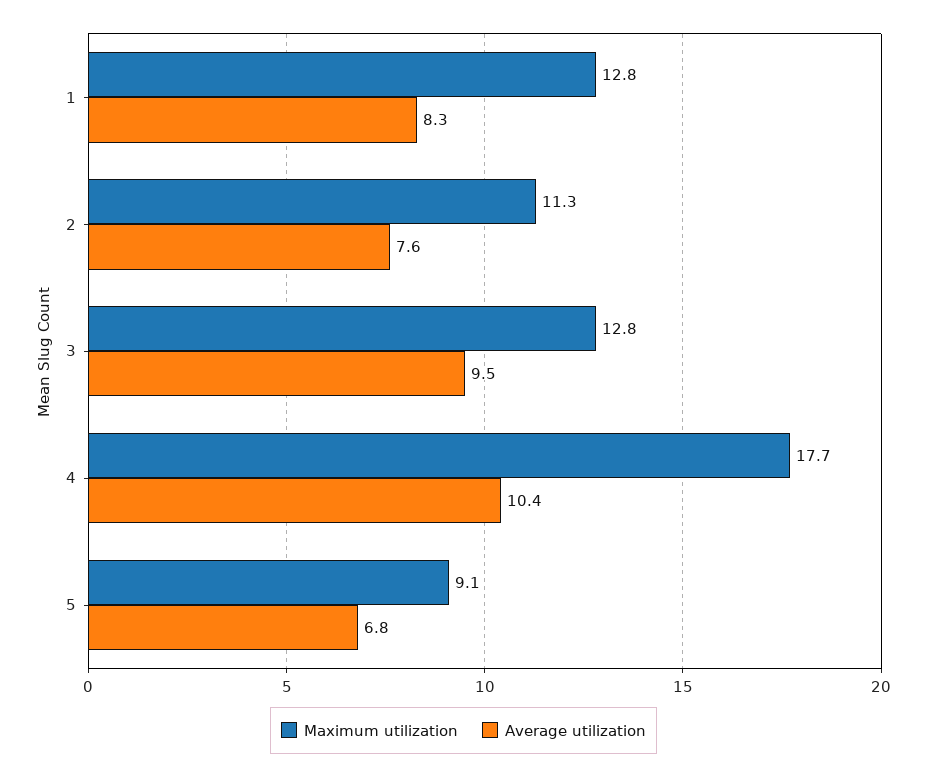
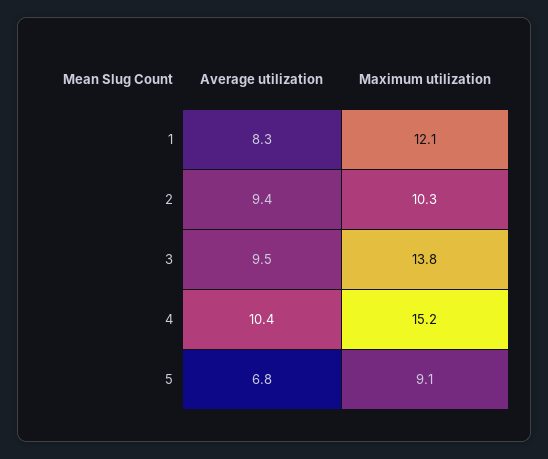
Maximum utilization, 1: 12.8 -> 12.1
Maximum utilization, 2: 11.3 -> 10.3
Average utilization, 2: 7.6 -> 9.4
Maximum utilization, 3: 12.8 -> 13.8
Maximum utilization, 4: 17.7 -> 15.2

